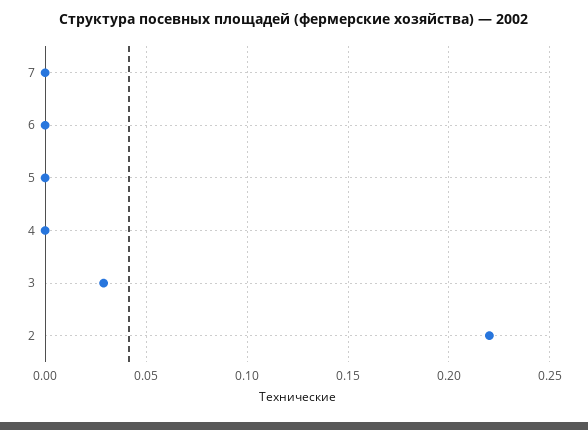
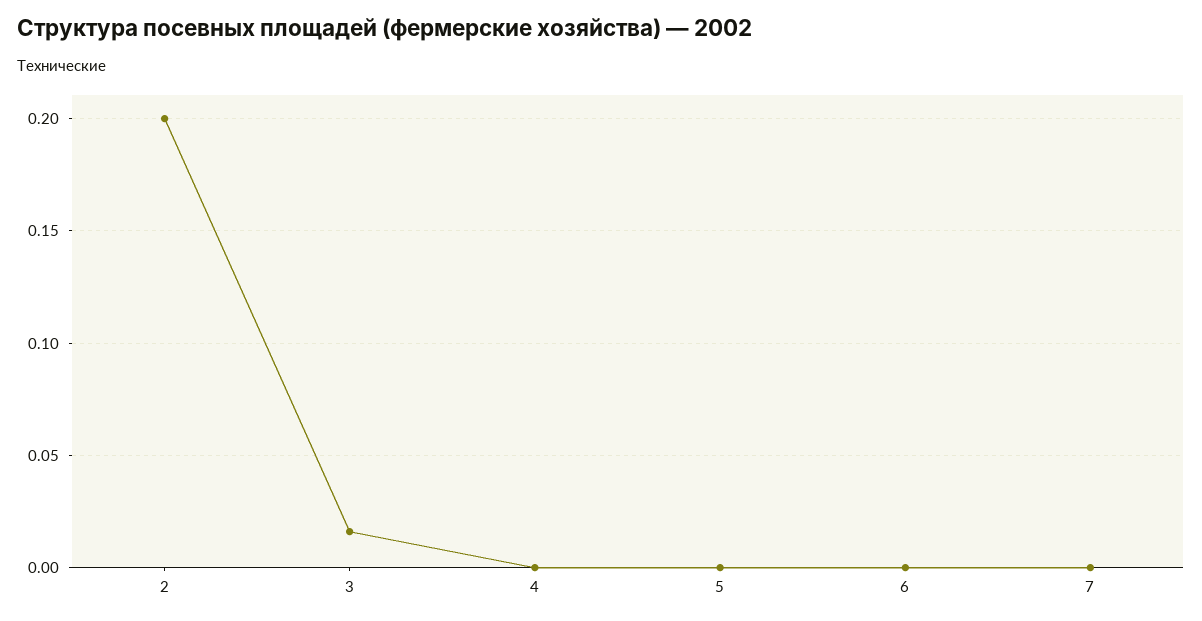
3: 0.03 -> 0.015
2: 0.22 -> 0.2

